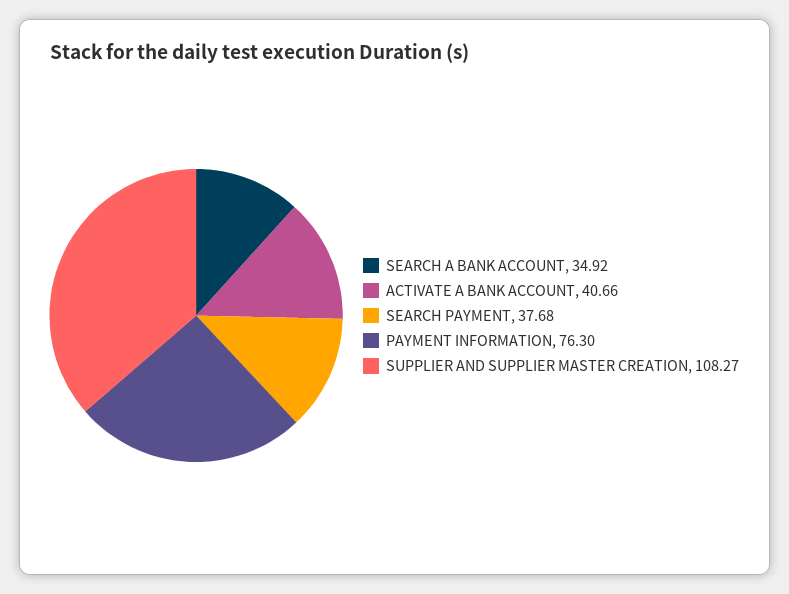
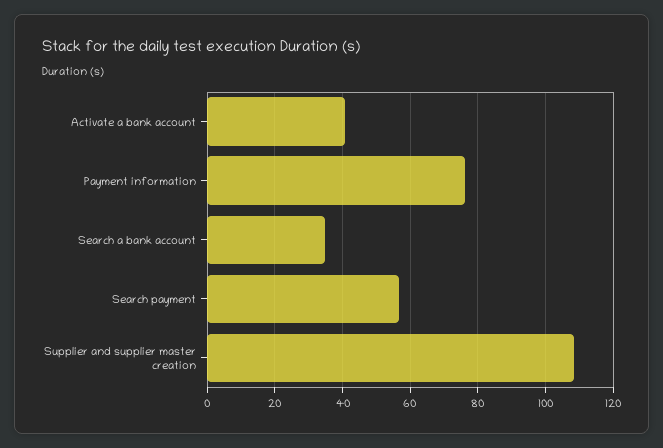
SEARCH PAYMENT: 37.68 -> 56

